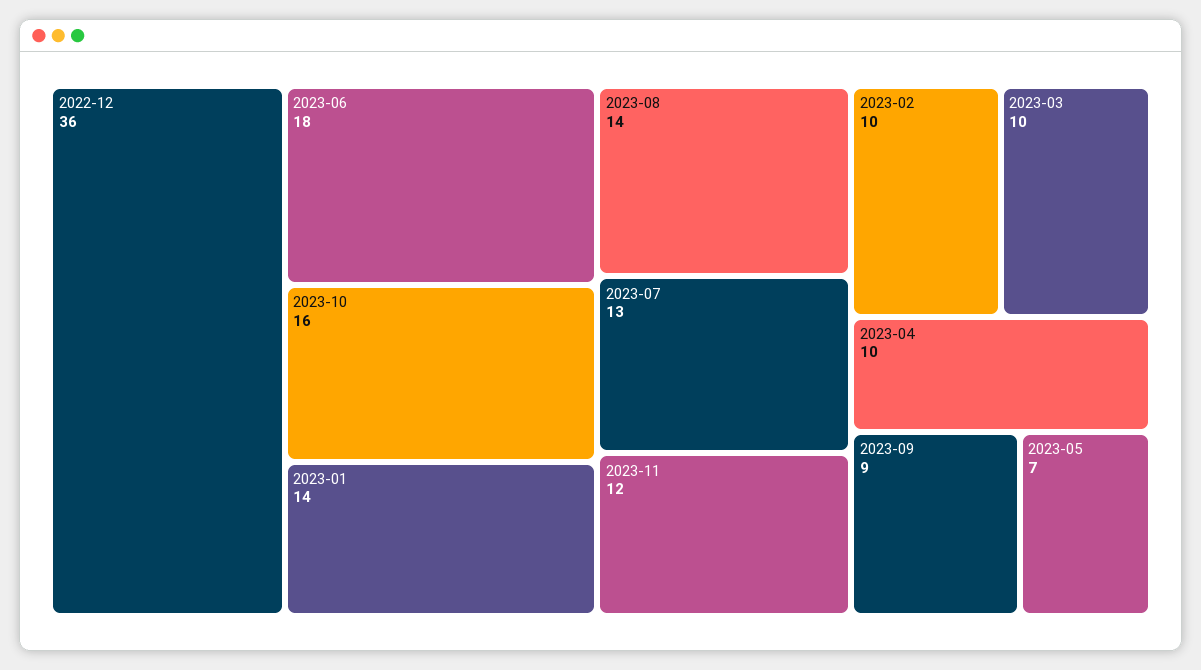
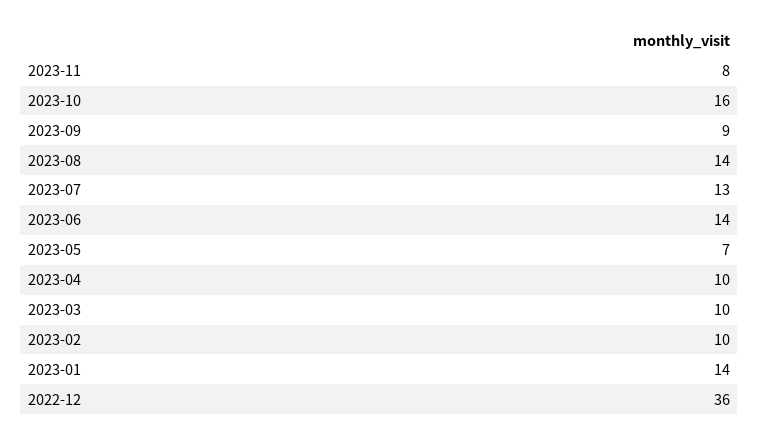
2023-06: 18 -> 14
2023-11: 12 -> 8

